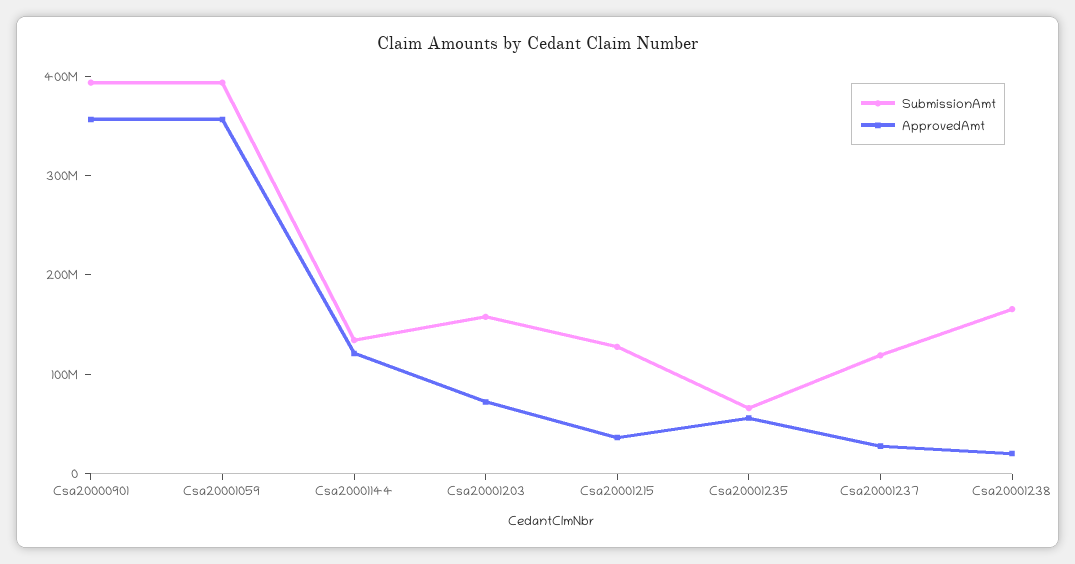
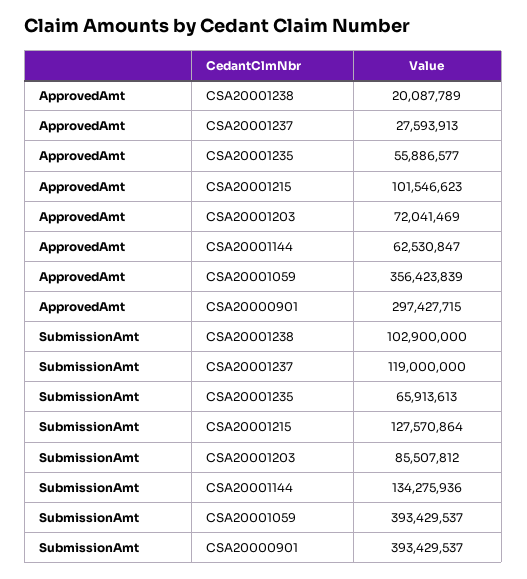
ApprovedAmt, Csa20000901: 360000000 -> 297427715
ApprovedAmt, Csa20001144: 120000000 -> 62530847
SubmissionAmt, Csa20001203: 160000000 -> 85507812
ApprovedAmt, Csa20001215: 40000000 -> 101546623
SubmissionAmt, Csa20001238: 160000000 -> 102900000

